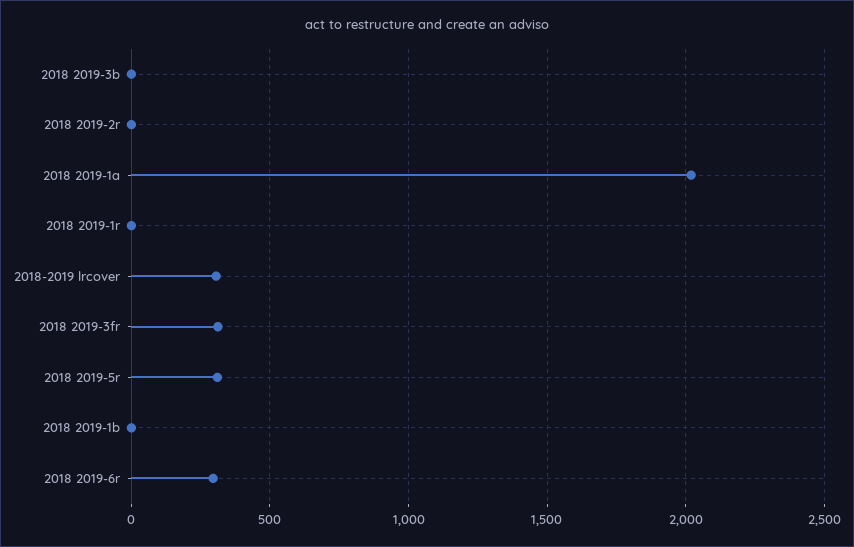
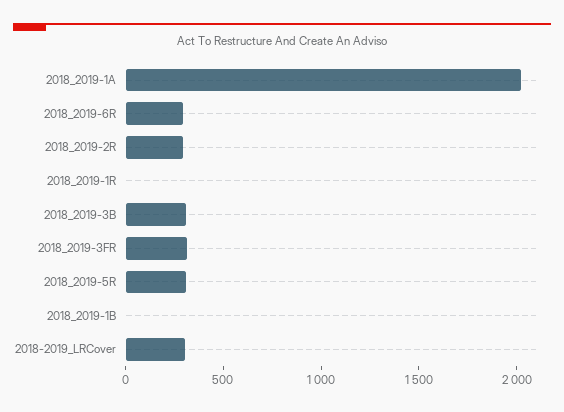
2018 2019-3b: 0 -> 300
2018 2019-2r: 0 -> 300

